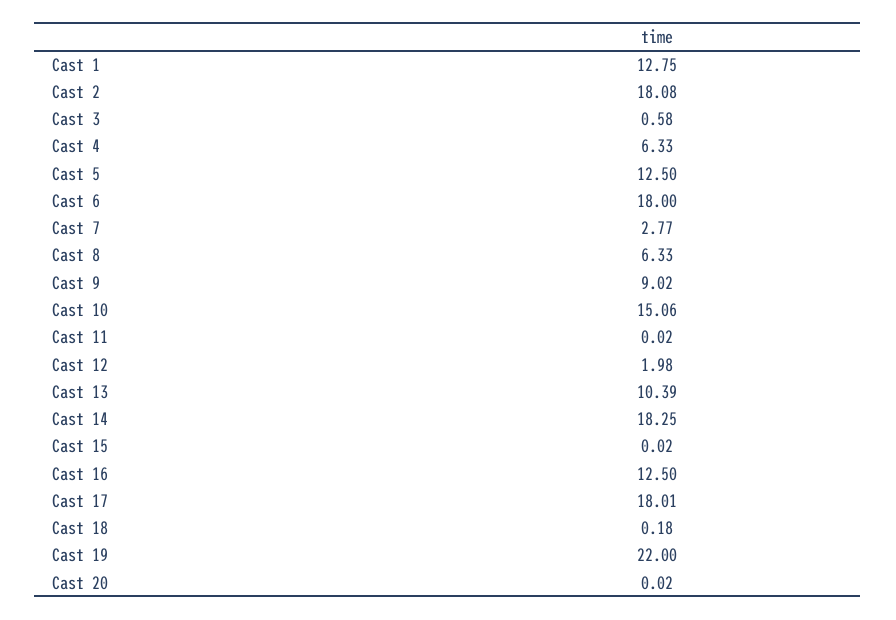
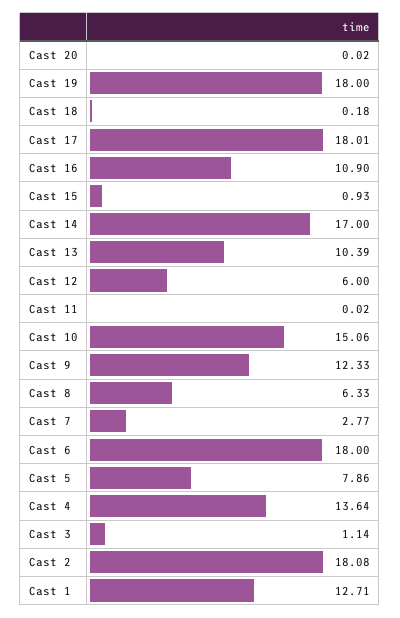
Cast 1: 12.75 -> 12.71
Cast 3: 0.58 -> 1.14
Cast 4: 6.33 -> 13.64
Cast 5: 12.5 -> 7.86
Cast 9: 9.02 -> 12.33
Cast 12: 1.98 -> 6
Cast 14: 18.25 -> 17
Cast 15: 0.02 -> 0.93
Cast 16: 12.5 -> 10.9
Cast 19: 22 -> 18

